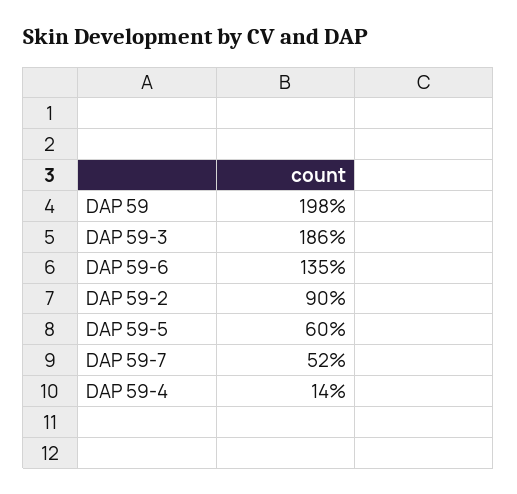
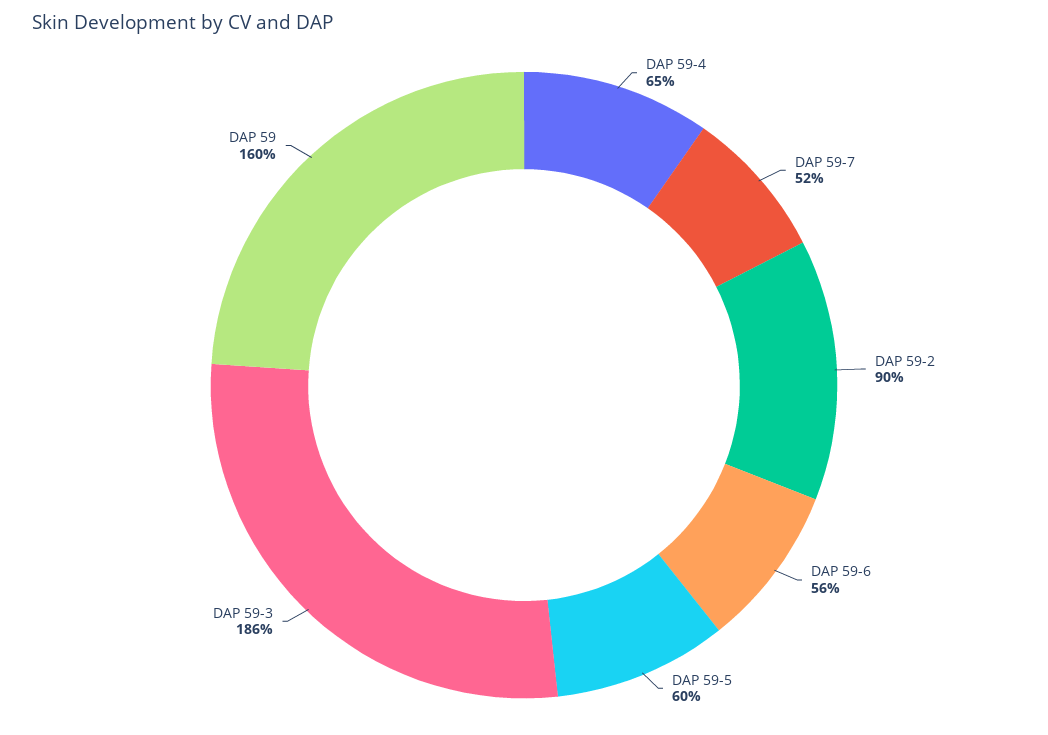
DAP 59: 198 -> 160
DAP 59-6: 135 -> 56
DAP 59-4: 14 -> 65

